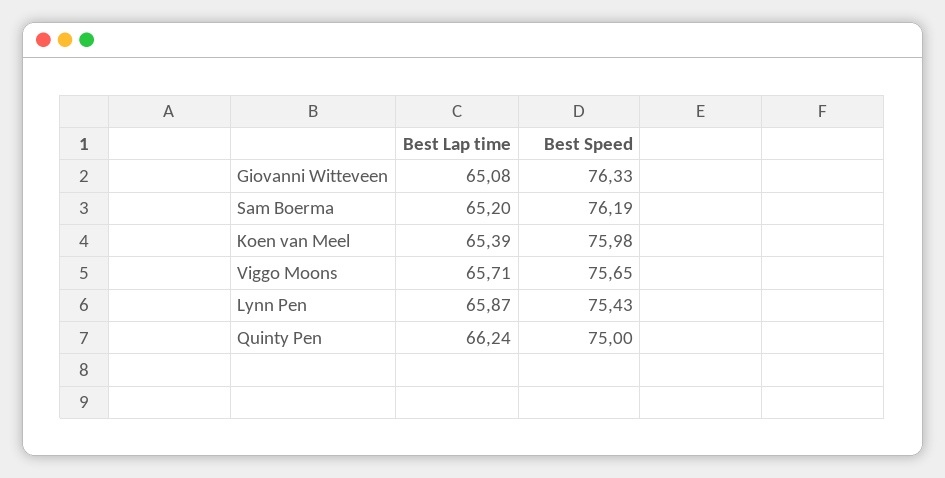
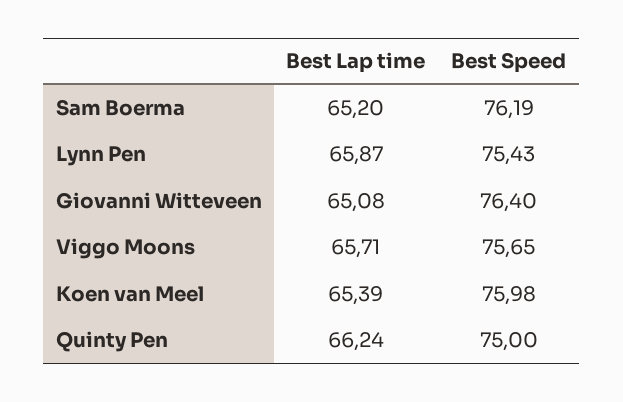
Best Speed, Giovanni Witteveen: 76.33 -> 76.4

